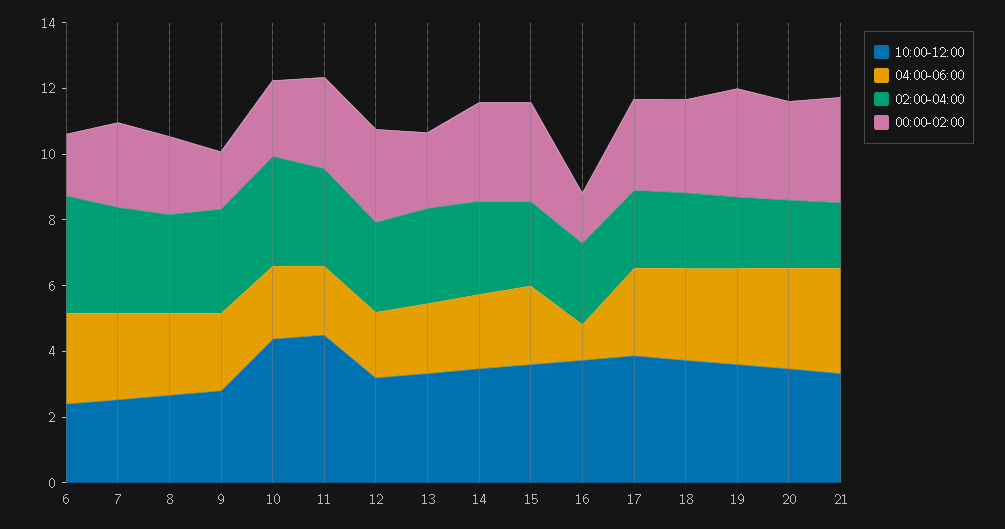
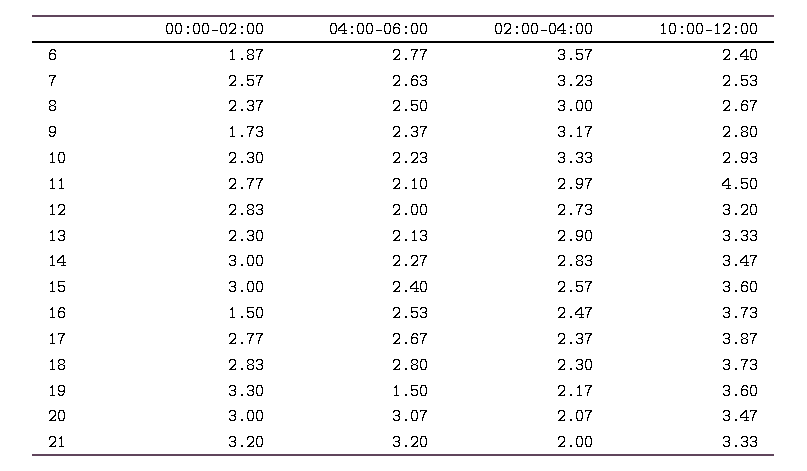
10:00-12:00, 10: 4.5 -> 2.93
04:00-06:00, 16: 1 -> 2.53
04:00-06:00, 19: 3 -> 1.5

